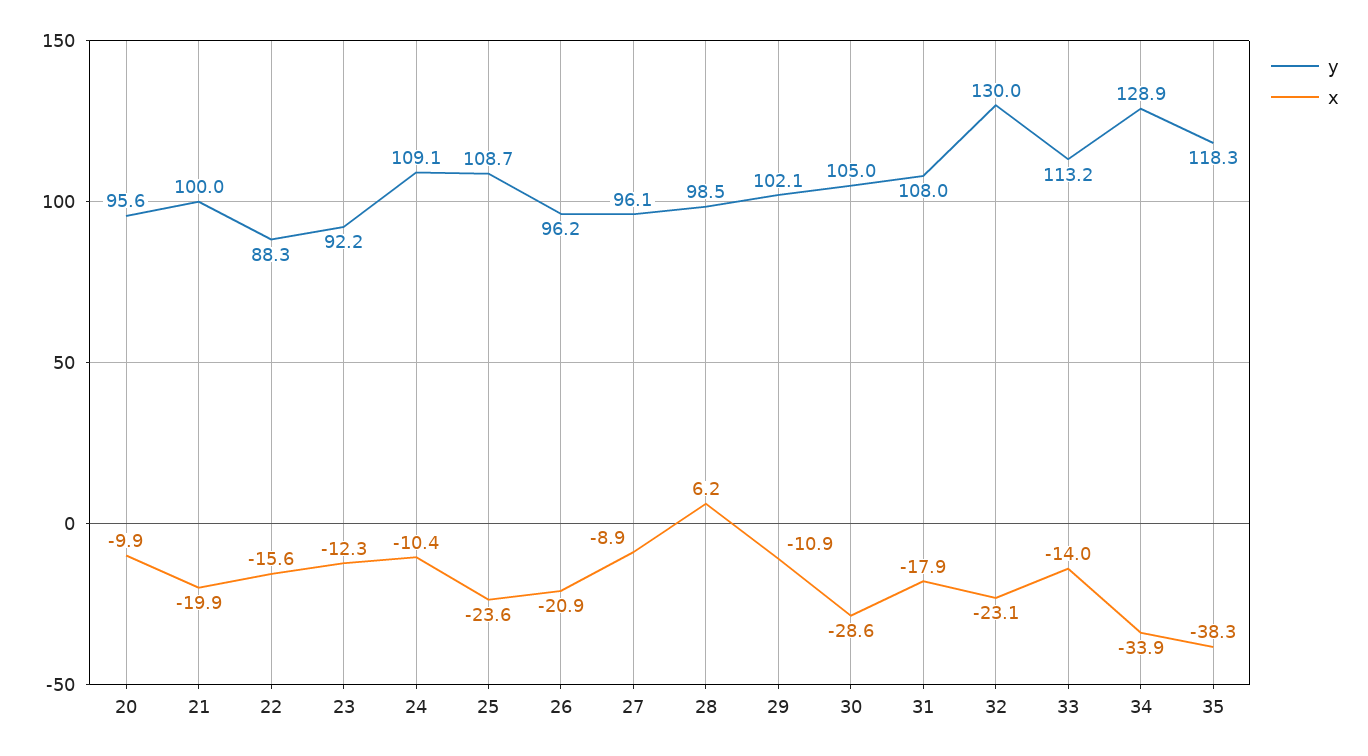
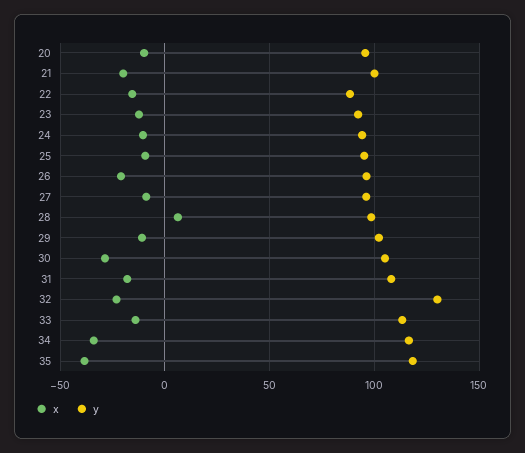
y, 24: 109.1 -> 95
y, 25: 108.7 -> 95
x, 25: -23.6 -> -10
y, 34: 128.9 -> 115

